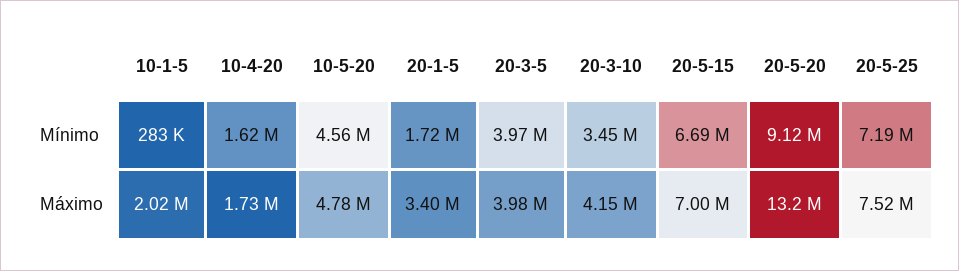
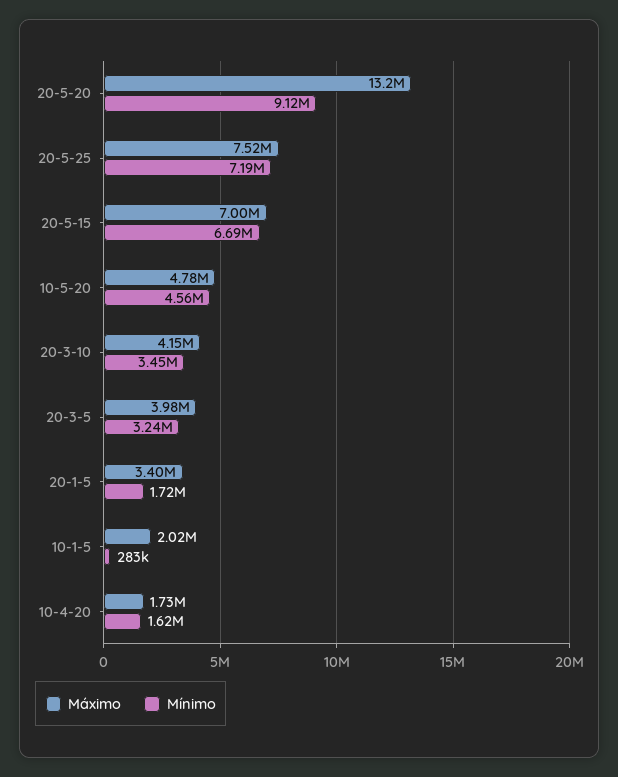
Mínimo, 20-3-5: 3970000 -> 3240000

